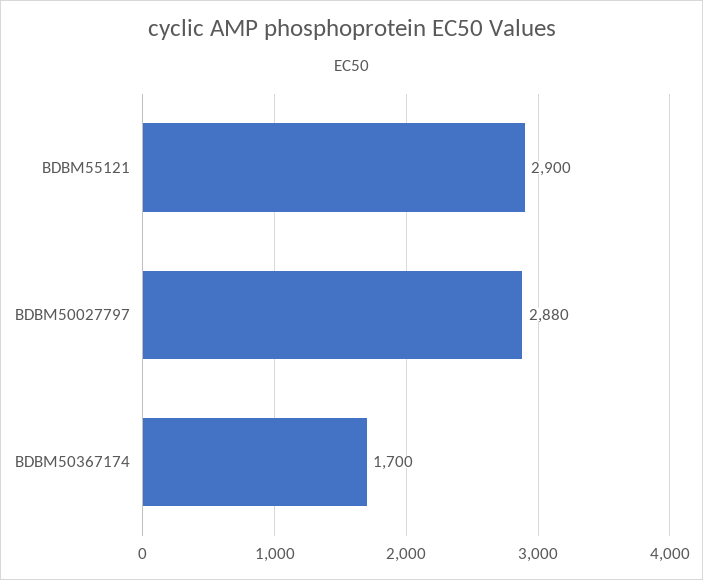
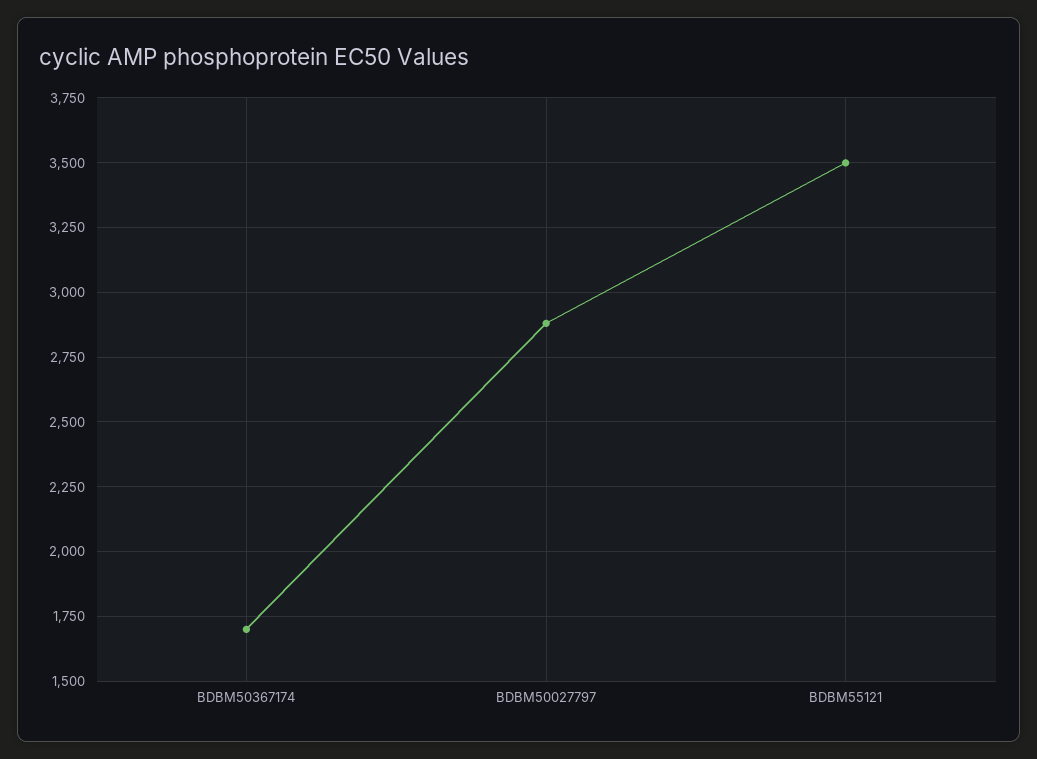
BDBM55121: 2900 -> 3500

